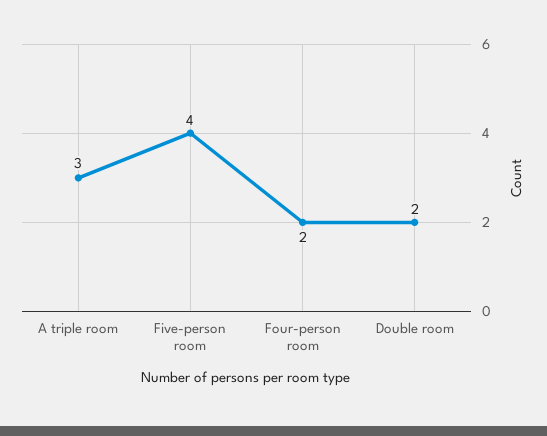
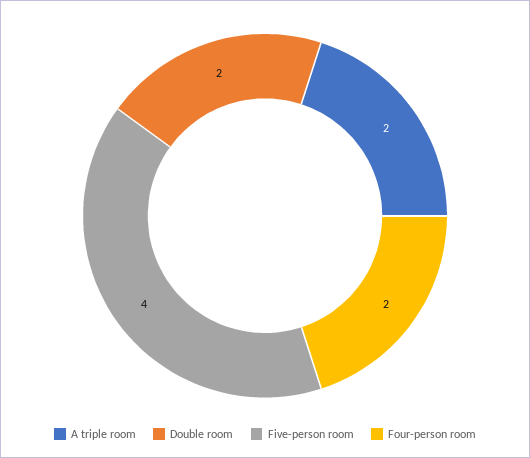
A triple room: 3 -> 2

